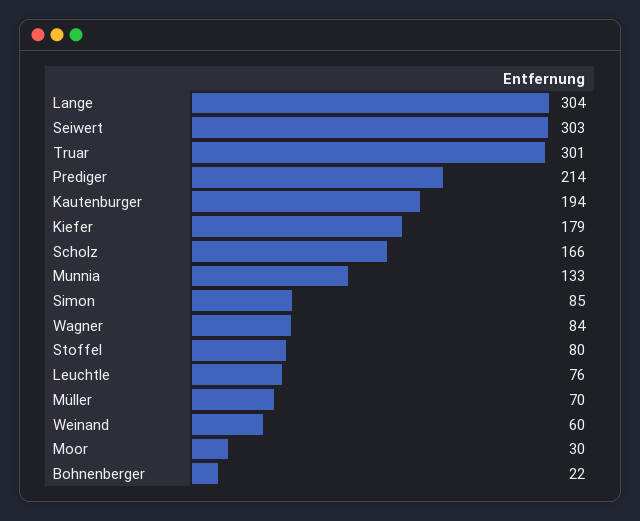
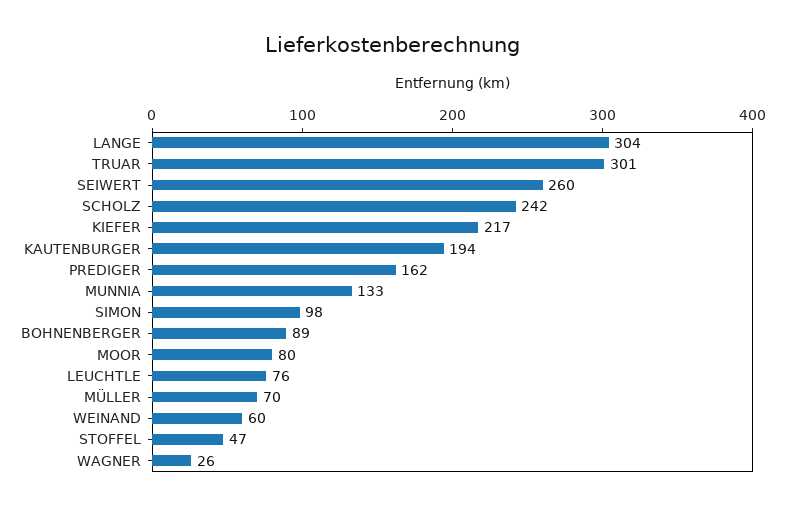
Seiwert: 303 -> 260
Prediger: 214 -> 162
Kiefer: 179 -> 217
Scholz: 166 -> 242
Simon: 85 -> 98
Wagner: 84 -> 26
Stoffel: 80 -> 47
Moor: 30 -> 80
Bohnenberger: 22 -> 89

